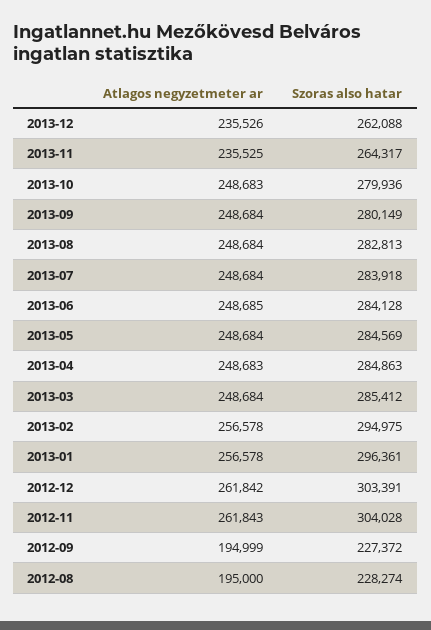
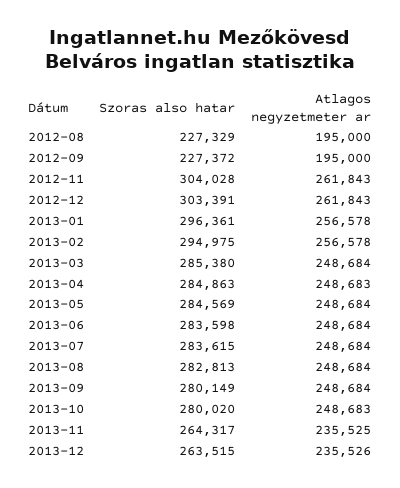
Szoras also hatar, 2013-12: 262088 -> 263515
Szoras also hatar, 2013-10: 279936 -> 280020
Szoras also hatar, 2013-07: 283918 -> 283615
Atlagos negyzetmeter ar, 2013-06: 248685 -> 248684
Szoras also hatar, 2013-06: 284128 -> 283598
Szoras also hatar, 2013-03: 285412 -> 285380
Atlagos negyzetmeter ar, 2012-12: 261842 -> 261843
Atlagos negyzetmeter ar, 2012-09: 194999 -> 195000
Szoras also hatar, 2012-08: 228274 -> 227329

